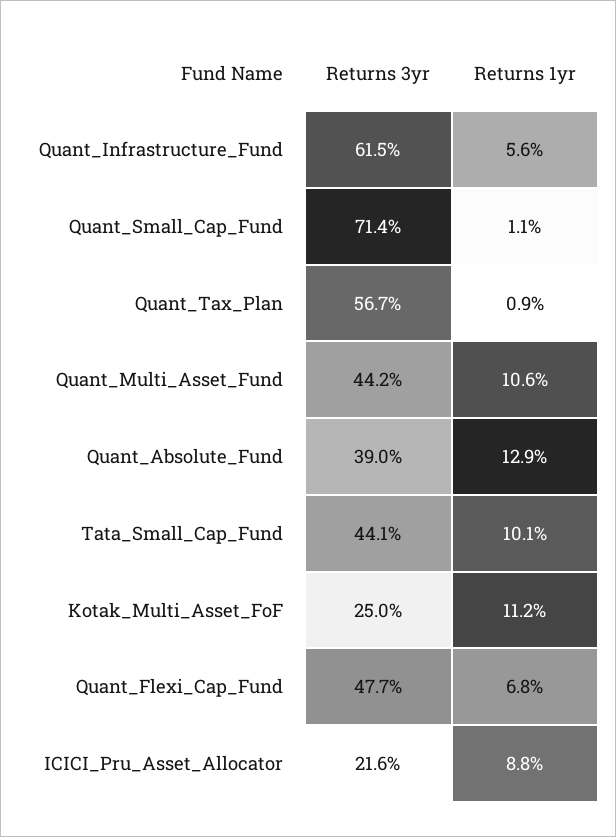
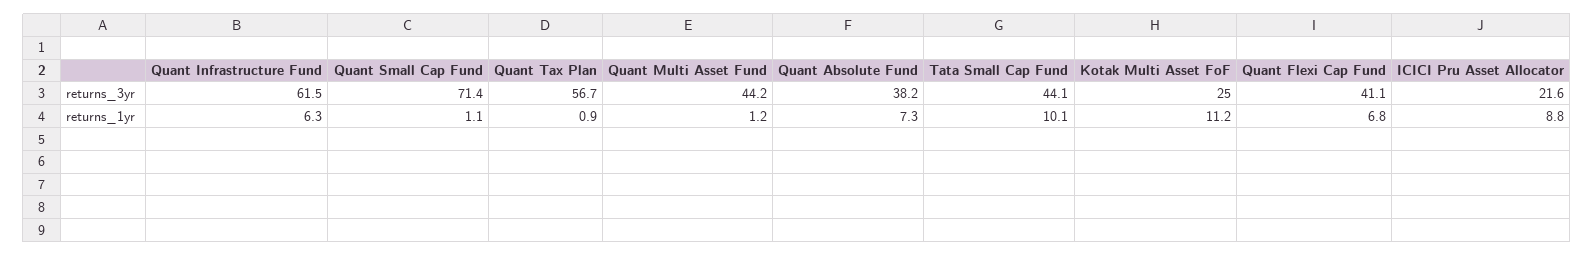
Returns 1yr, Quant_Infrastructure_Fund: 5.6 -> 6.3
Returns 1yr, Quant_Multi_Asset_Fund: 10.6 -> 1.2
Returns 3yr, Quant_Absolute_Fund: 39 -> 38.2
Returns 1yr, Quant_Absolute_Fund: 12.9 -> 7.3
Returns 3yr, Quant_Flexi_Cap_Fund: 47.7 -> 41.1

